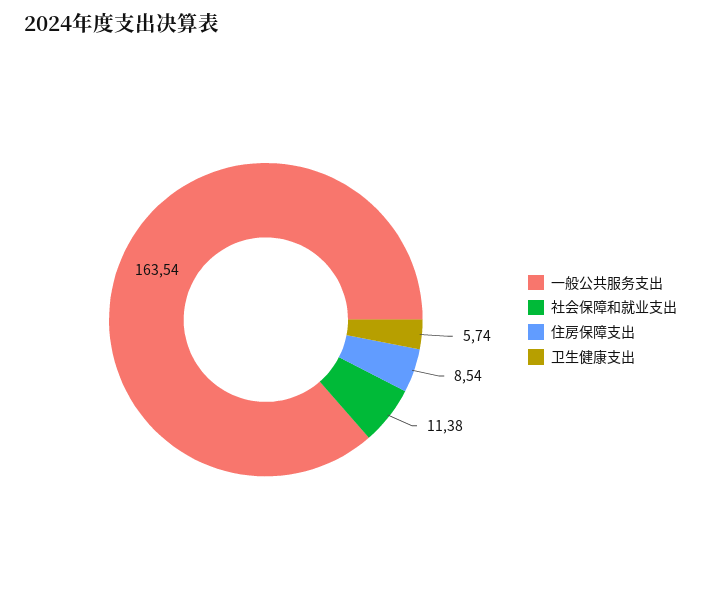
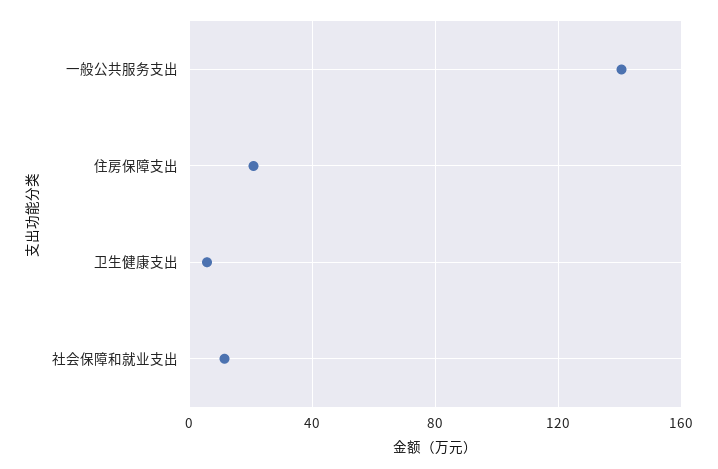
一般公共服务支出: 163.54 -> 140
住房保障支出: 8.54 -> 20

